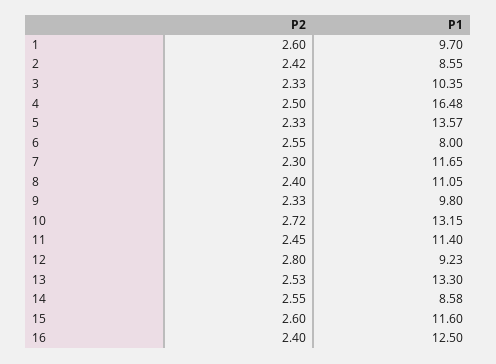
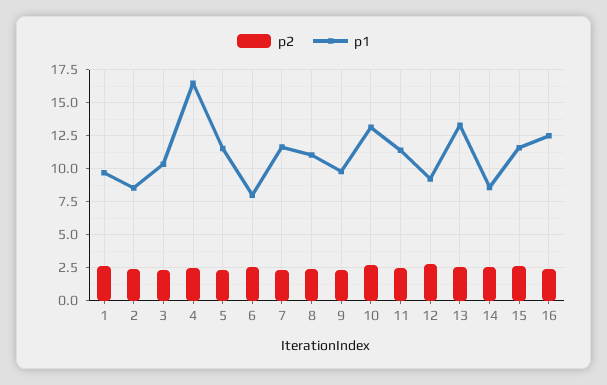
P1, 5: 13.57 -> 11.5

